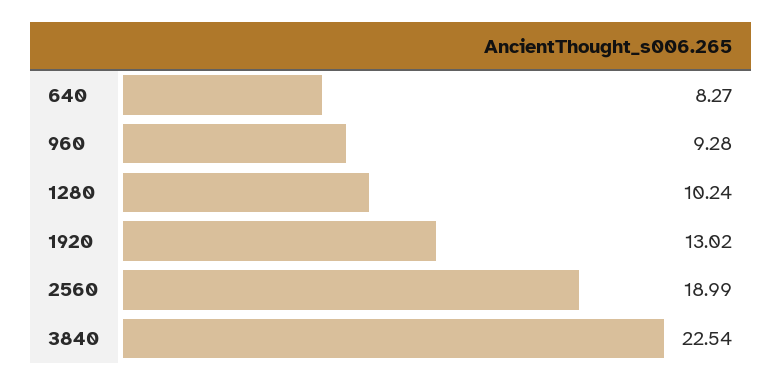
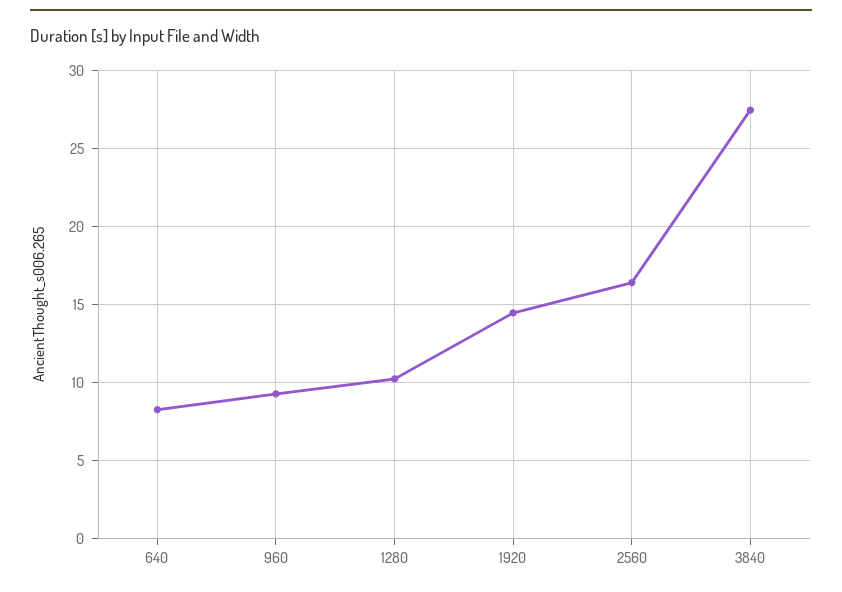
1920: 13.02 -> 14.5
2560: 18.99 -> 16.5
3840: 22.54 -> 27.5

